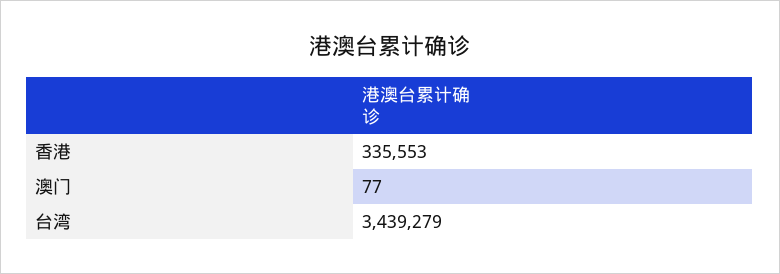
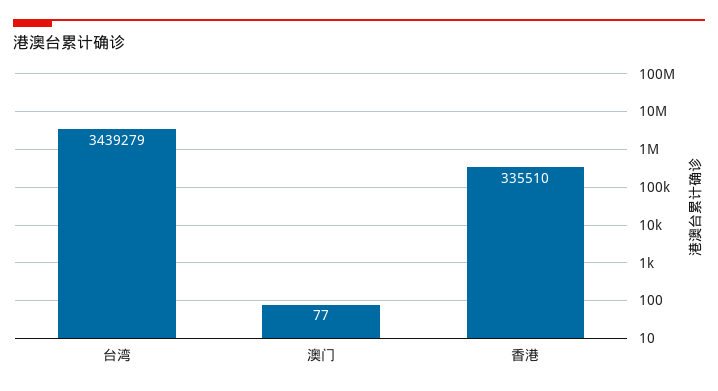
香港: 335553 -> 335510

